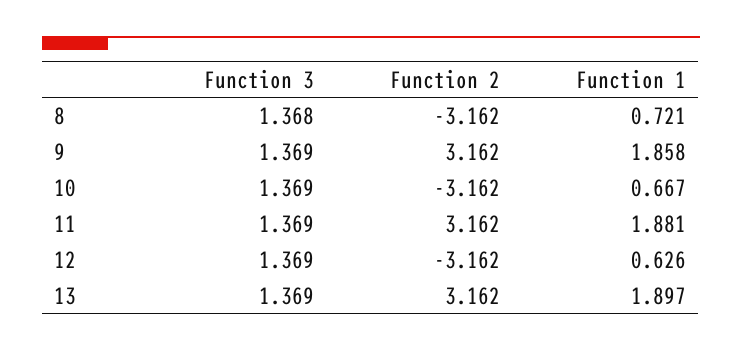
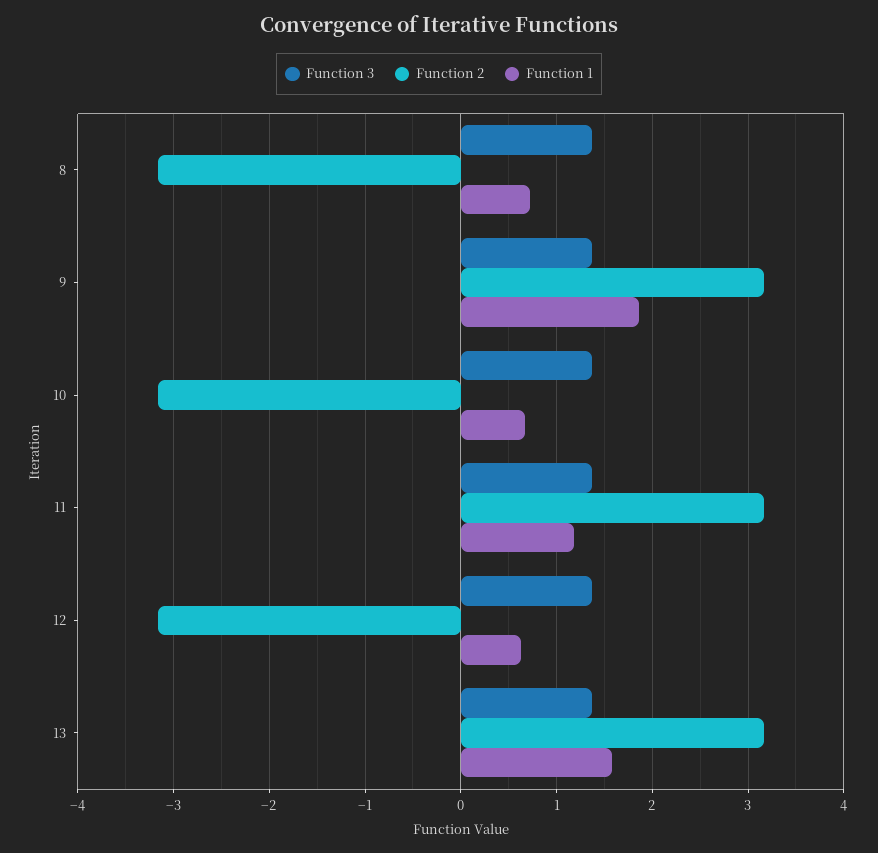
Function 1, 11: 1.881 -> 1.2
Function 1, 13: 1.897 -> 1.6

